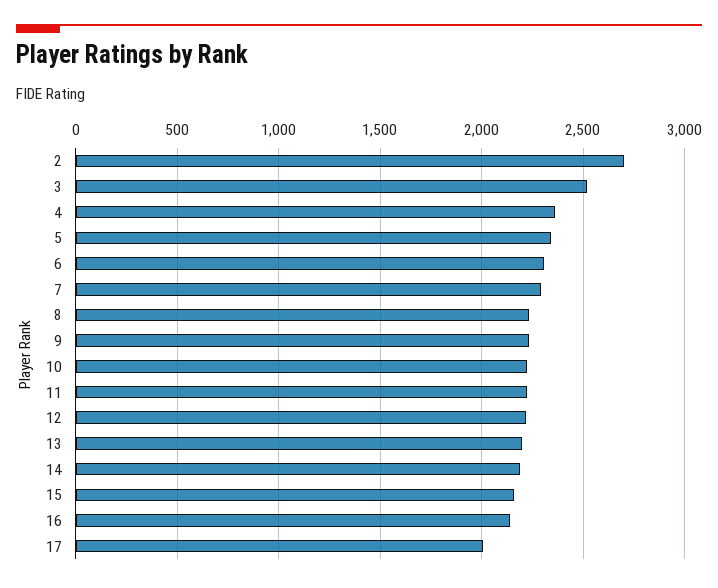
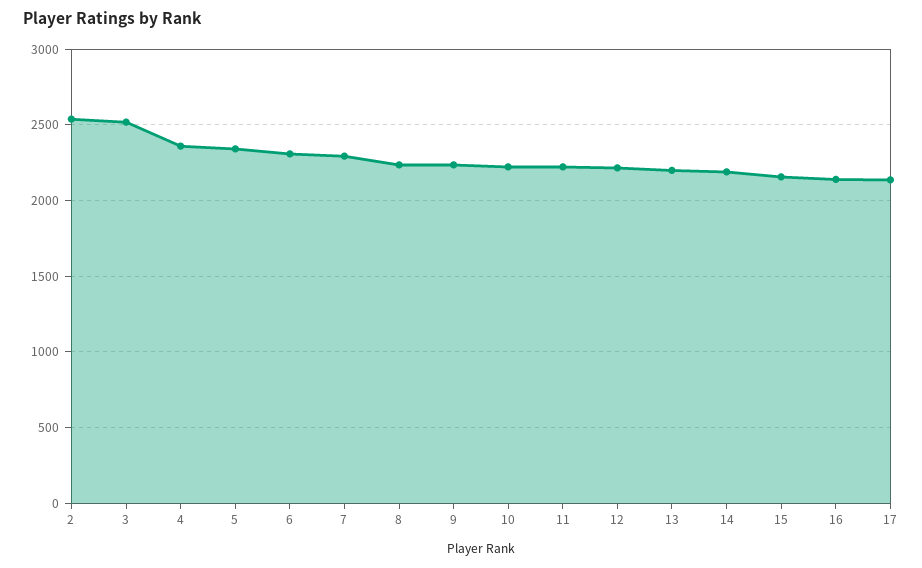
2: 2700 -> 2550
17: 2000 -> 2150

